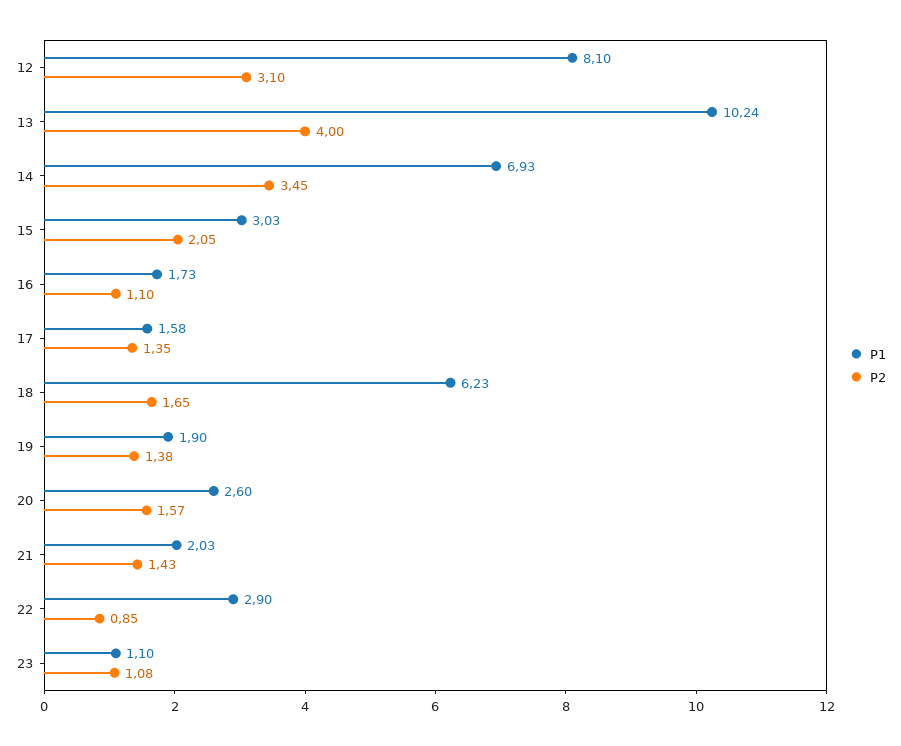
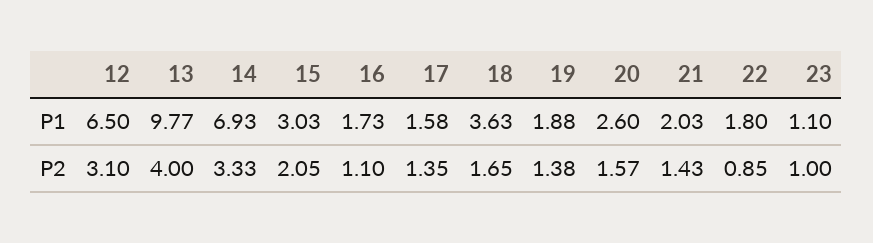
P1, 12: 8.1 -> 6.5
P1, 13: 10.24 -> 9.77
P2, 14: 3.45 -> 3.33
P1, 18: 6.23 -> 3.63
P1, 19: 1.9 -> 1.88
P1, 22: 2.9 -> 1.8
P2, 23: 1.08 -> 1

